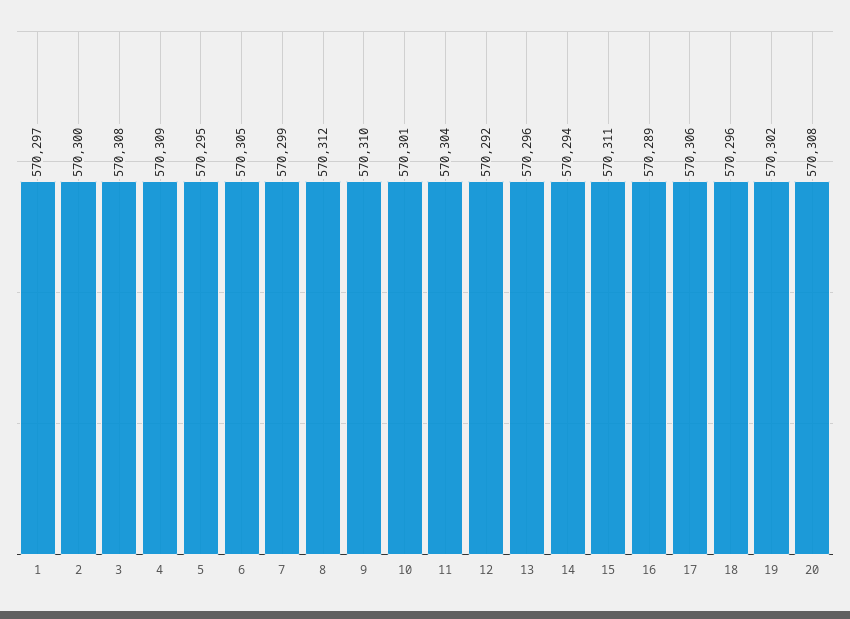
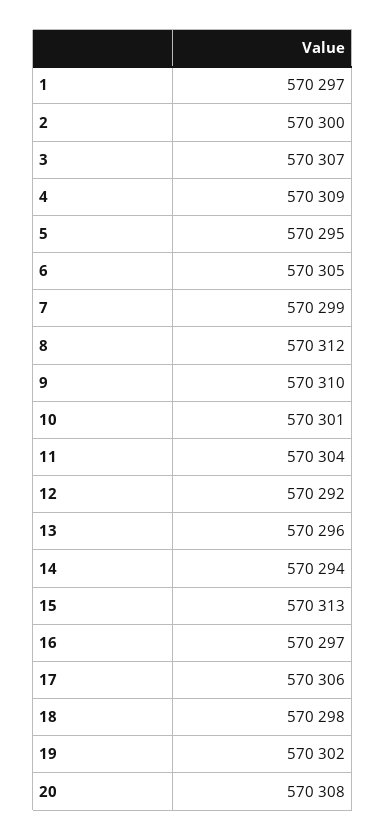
3: 570308 -> 570307
15: 570311 -> 570313
16: 570289 -> 570297
18: 570296 -> 570298

